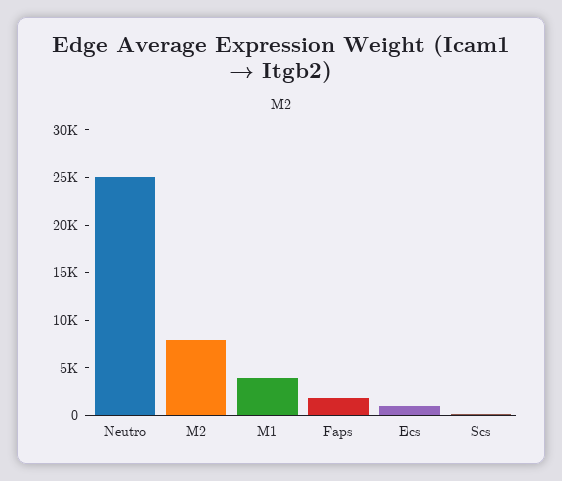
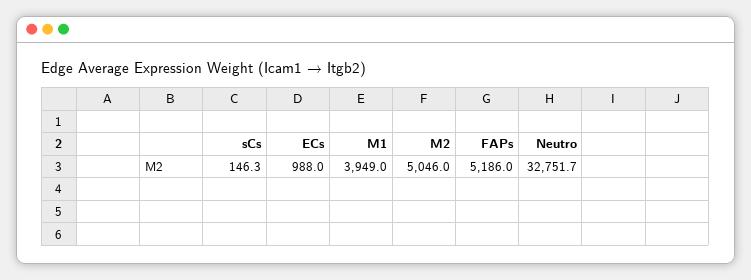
Neutro: 25000 -> 32751.7
M2: 8000 -> 5046
Faps: 2000 -> 5186

